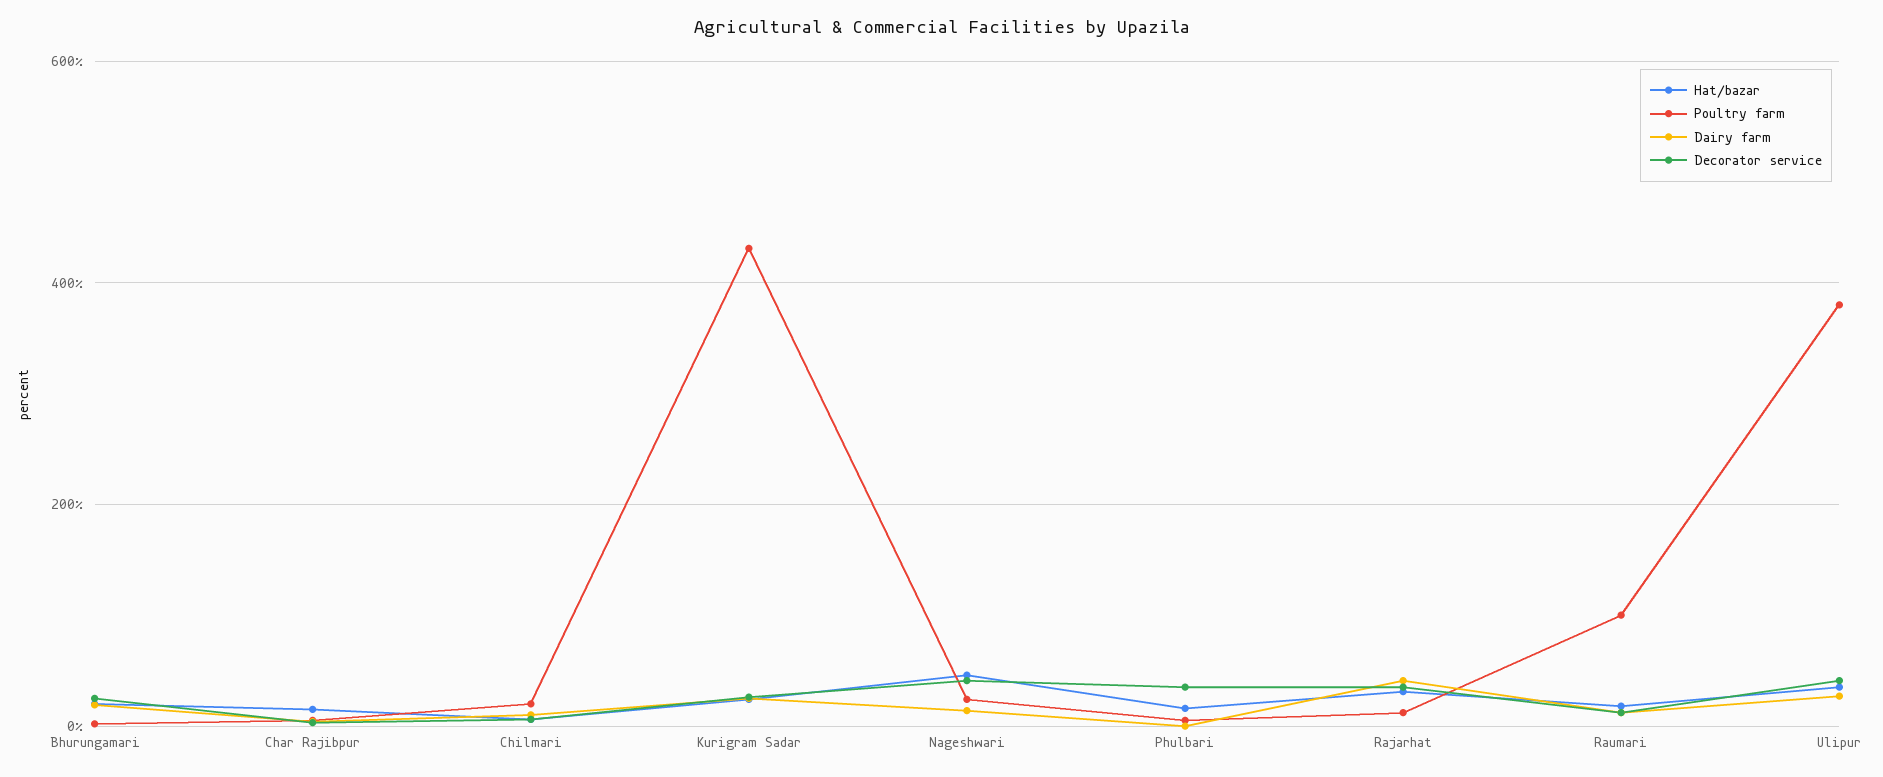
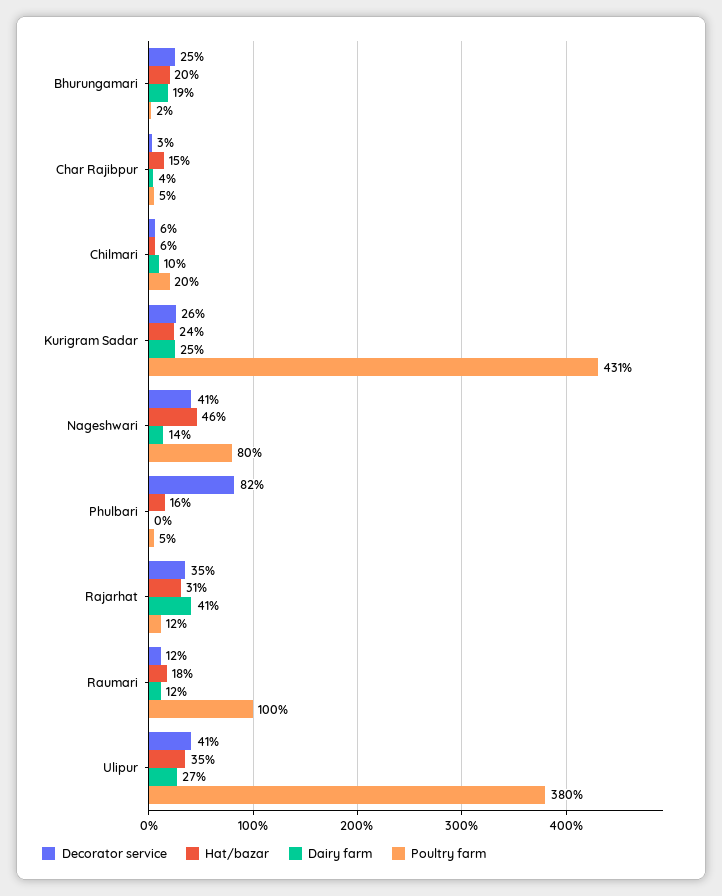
Poultry farm, Nageshwari: 20 -> 80
Decorator service, Phulbari: 40 -> 82

